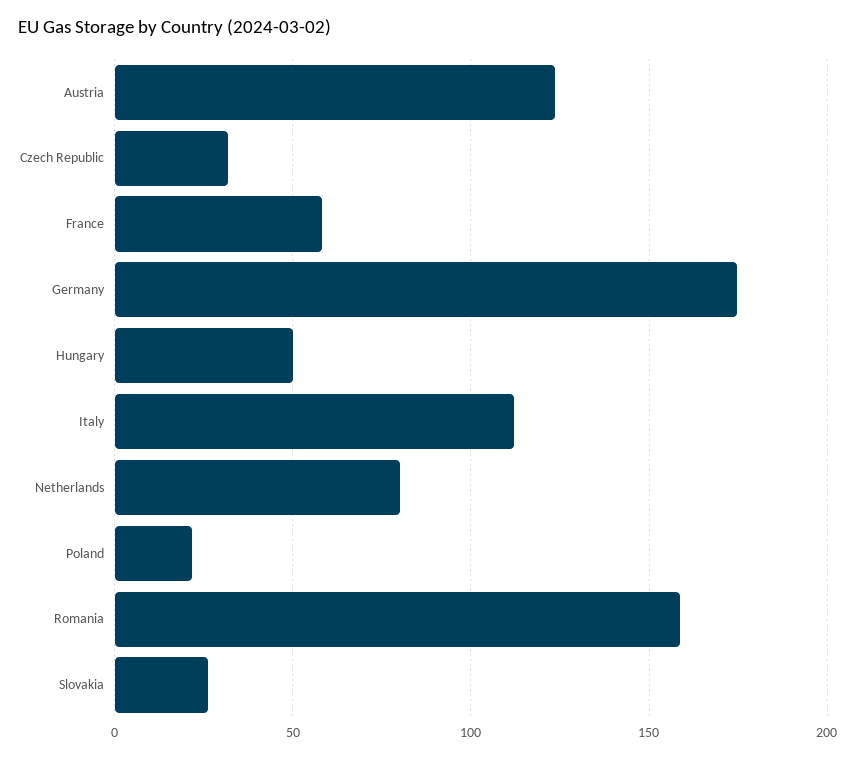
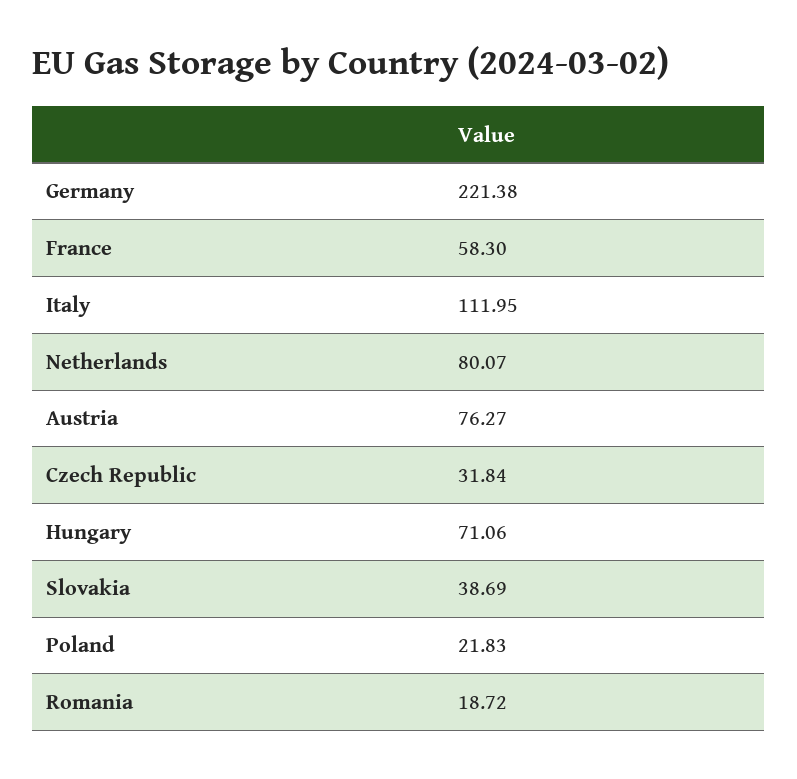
Austria: 125 -> 76.27
Germany: 175 -> 221.38
Hungary: 50 -> 71.06
Romania: 160 -> 18.72
Slovakia: 25 -> 38.69

